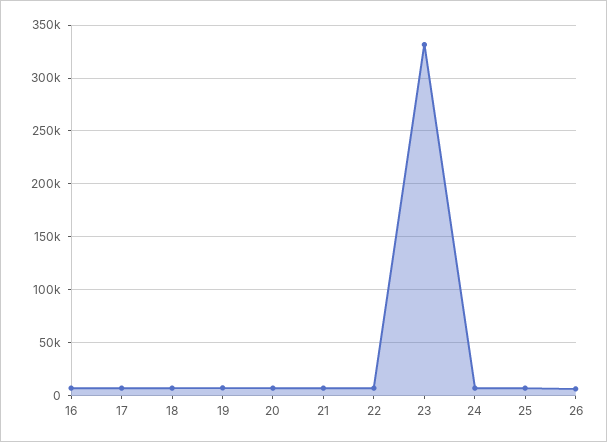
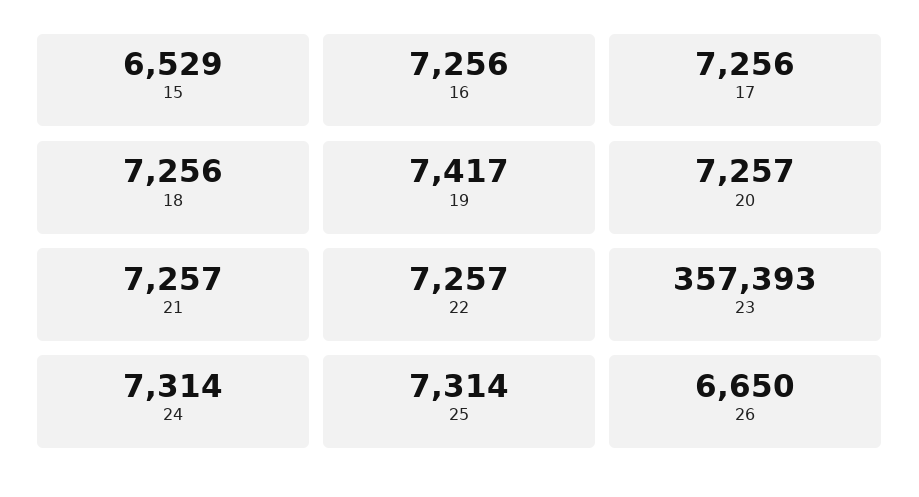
23: 330000 -> 357393
15: none -> 6529

